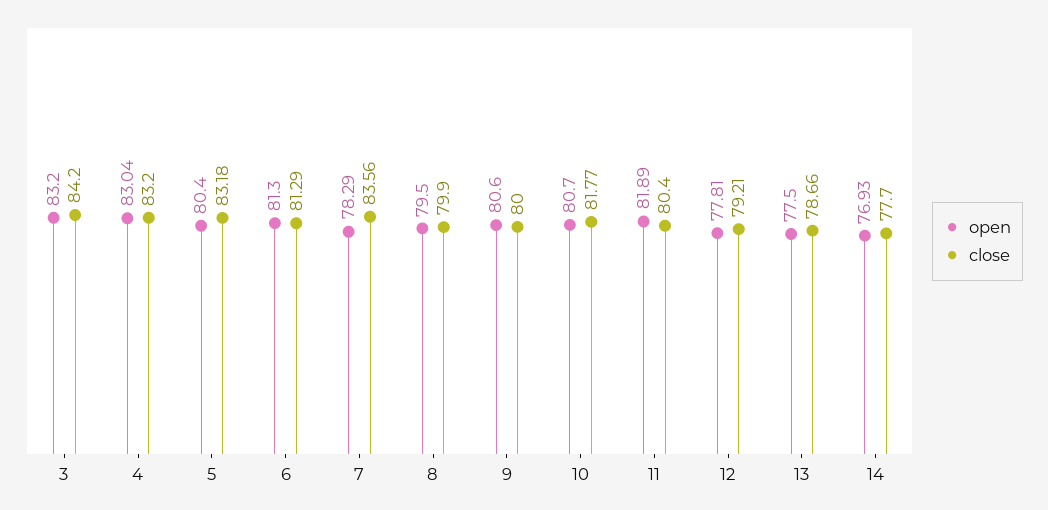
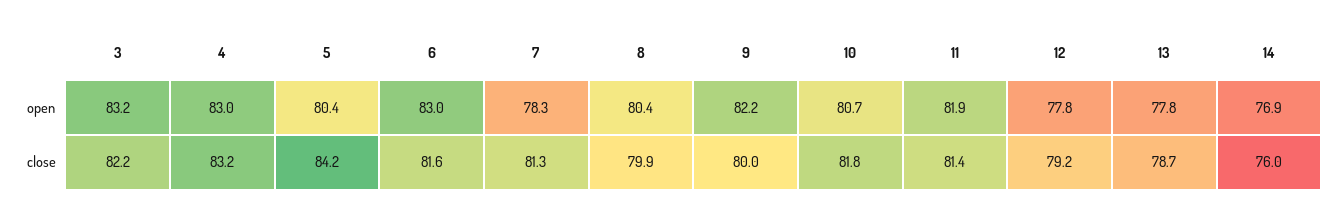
close, 3: 84.2 -> 82.2
close, 5: 83.18 -> 84.2
open, 6: 81.3 -> 83
close, 6: 81.29 -> 81.6
close, 7: 83.56 -> 81.3
open, 8: 79.5 -> 80.4
open, 9: 80.6 -> 82.2
close, 11: 80.4 -> 81.4
open, 13: 77.5 -> 77.8
close, 14: 77.7 -> 76

